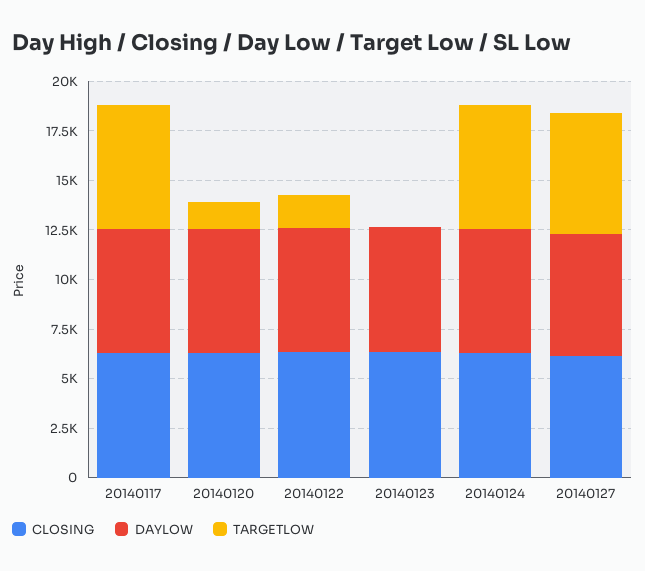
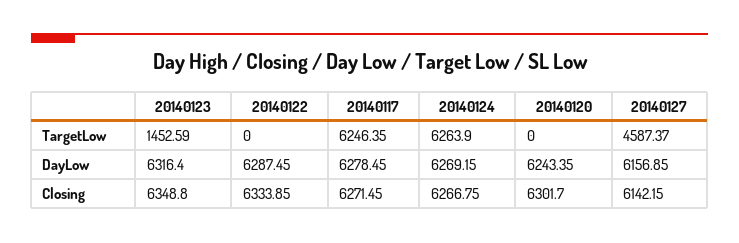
TARGETLOW, 20140120: 1500 -> 0
TARGETLOW, 20140122: 1500 -> 0
TARGETLOW, 20140123: 0 -> 1452.59
TARGETLOW, 20140127: 6000 -> 4587.37

